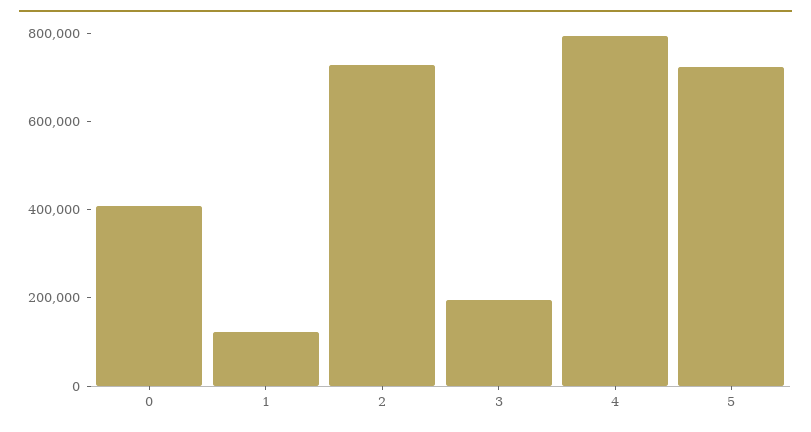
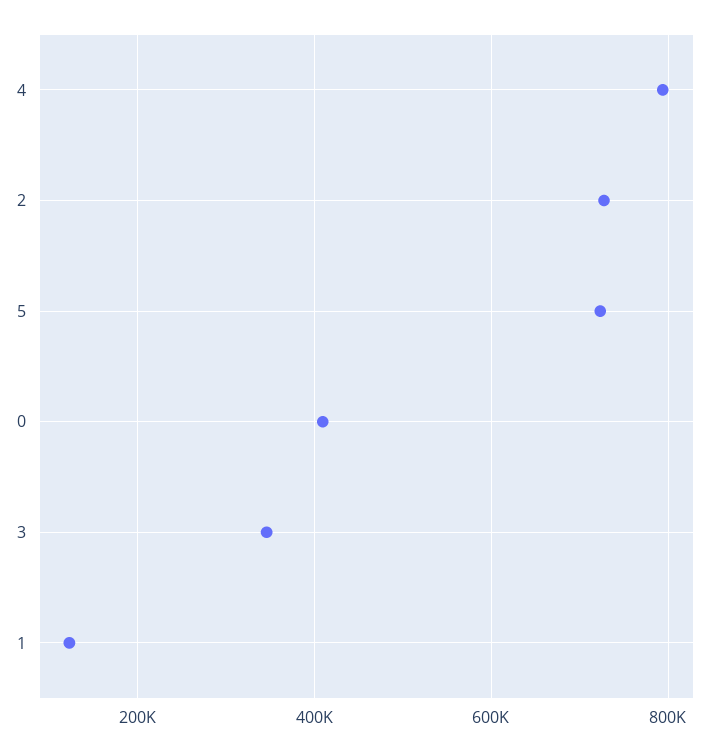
3: 200000 -> 340000

